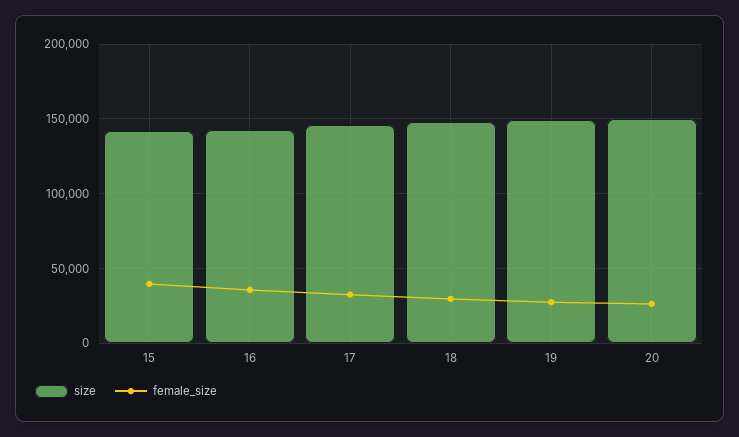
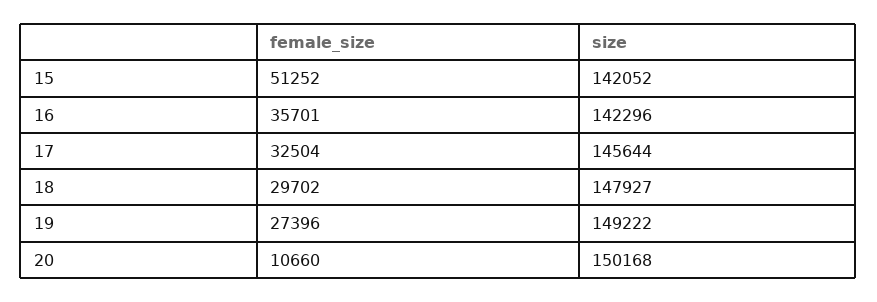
female_size, 15: 40000 -> 51252
female_size, 20: 25000 -> 10660

